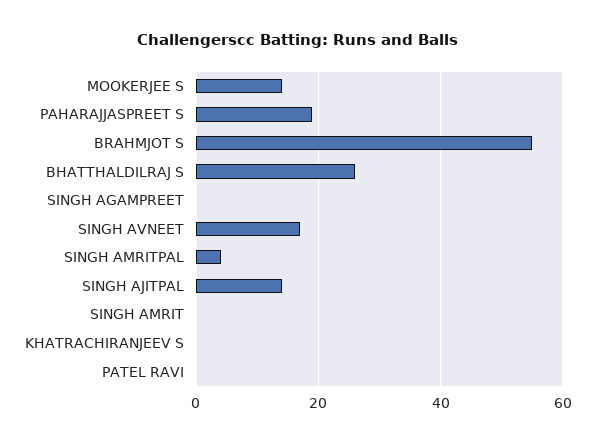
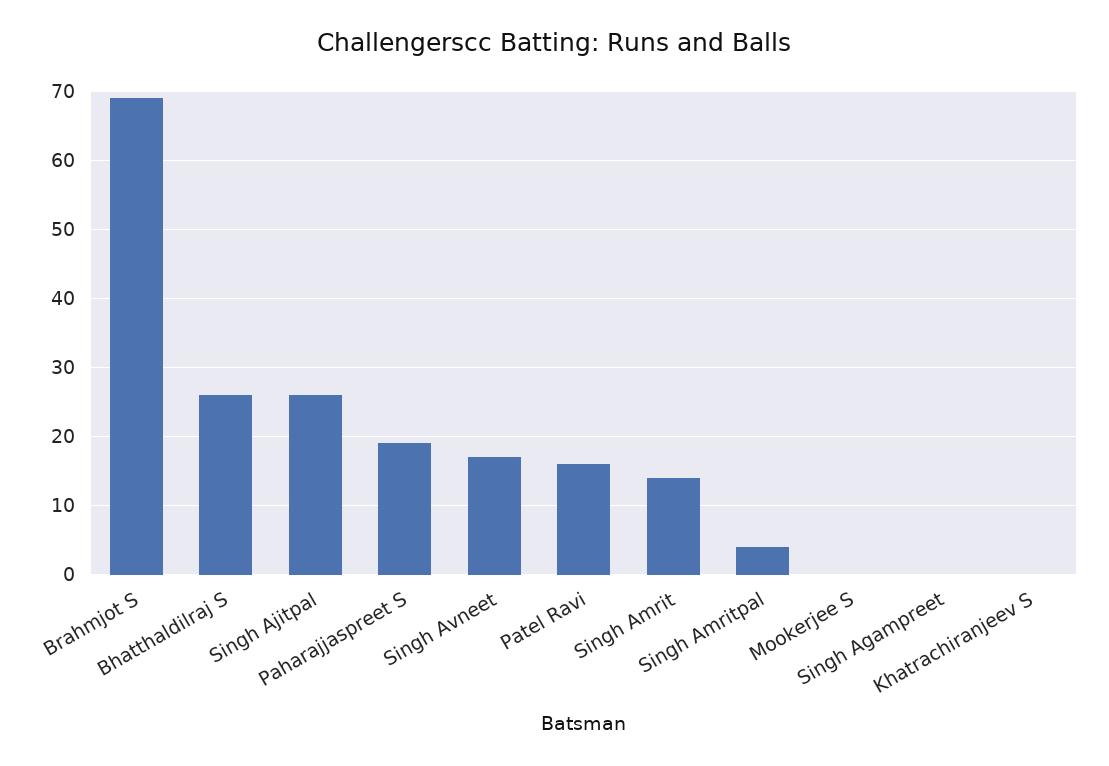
MOOKERJEE S: 15 -> 0
BRAHMJOT S: 55 -> 69
SINGH AJITPAL: 15 -> 26
SINGH AMRIT: 0 -> 14
PATEL RAVI: 0 -> 16

